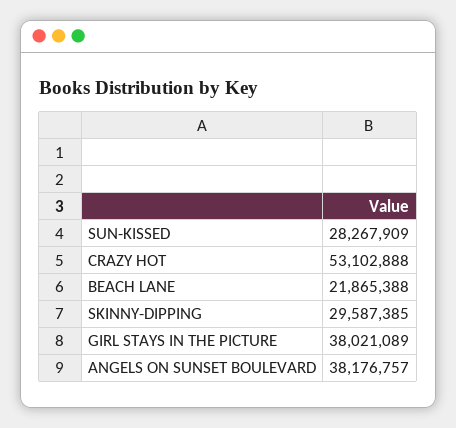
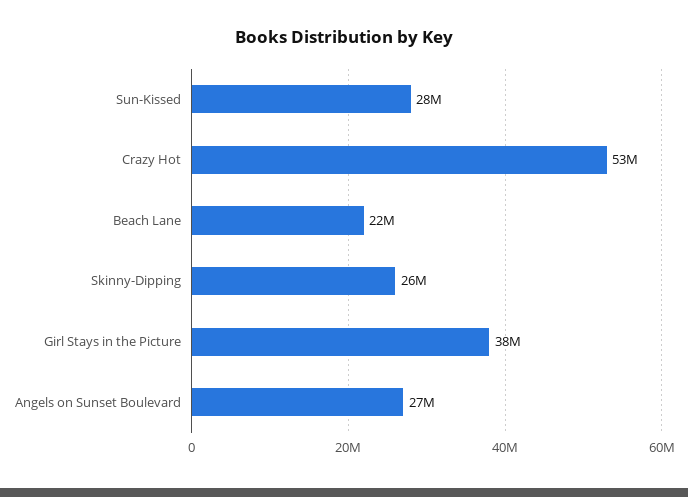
SKINNY-DIPPING: 29587385 -> 26000000
ANGELS ON SUNSET BOULEVARD: 38176757 -> 27000000

